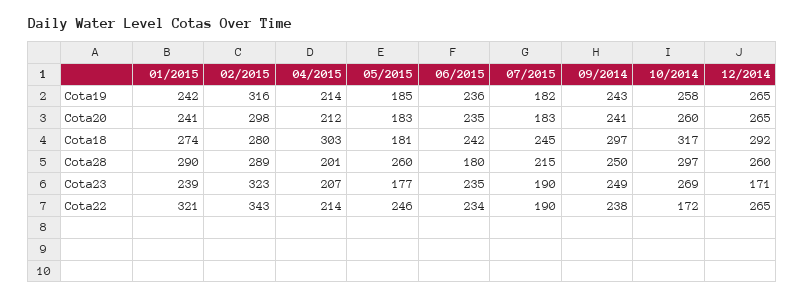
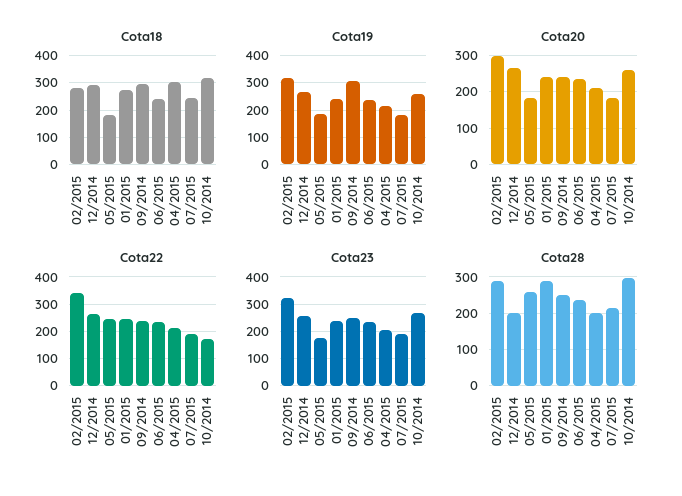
Cota19, 09/2014: 243 -> 300
Cota28, 06/2015: 180 -> 240
Cota28, 12/2014: 260 -> 200
Cota23, 12/2014: 171 -> 250
Cota22, 01/2015: 321 -> 250

